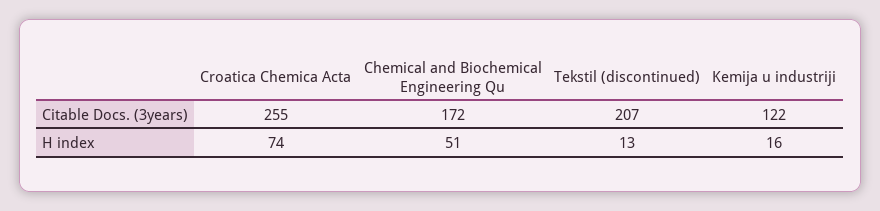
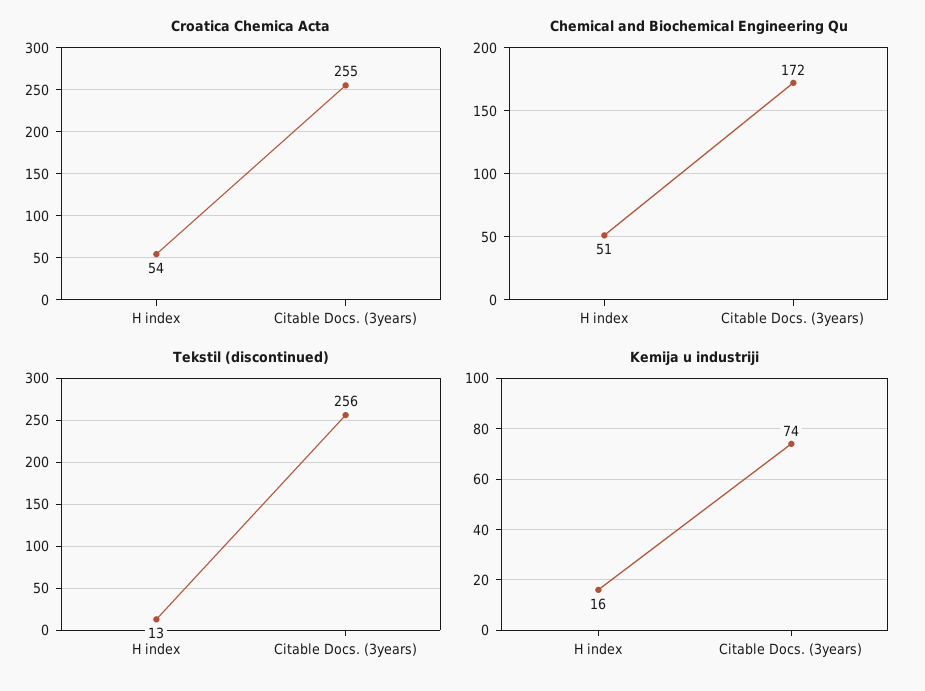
Tekstil (discontinued), Citable Docs. (3years): 207 -> 256
Kemija u industriji, Citable Docs. (3years): 122 -> 74
Croatica Chemica Acta, H index: 74 -> 54

